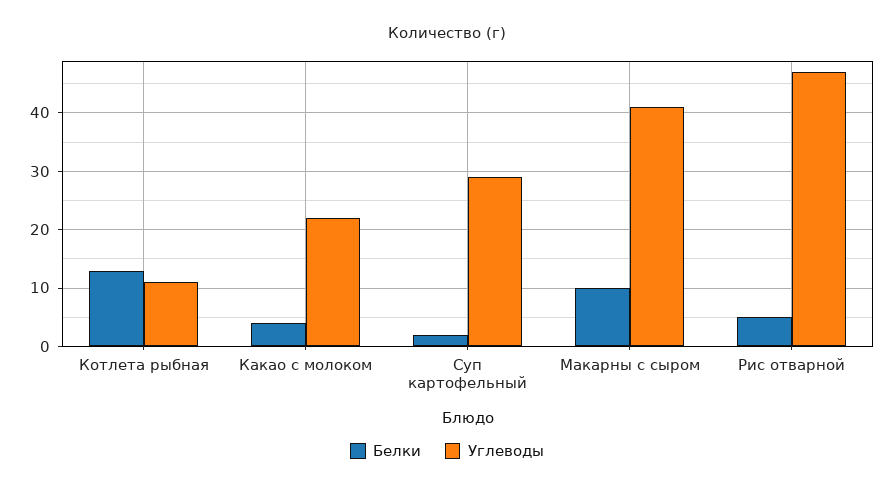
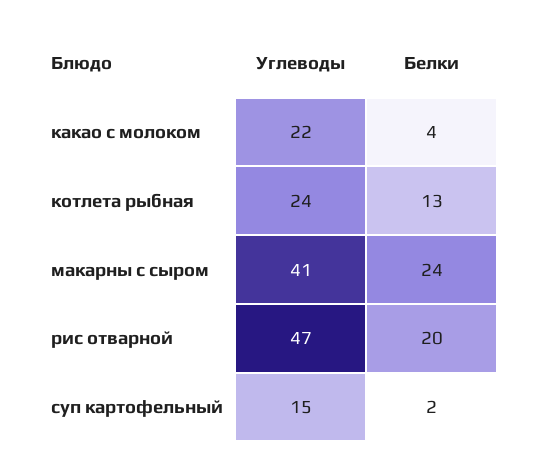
Углеводы, Котлета рыбная: 10 -> 24
Углеводы, Суп картофельный: 30 -> 15
Белки, Макарны с сыром: 10 -> 24
Белки, Рис отварной: 5 -> 20

